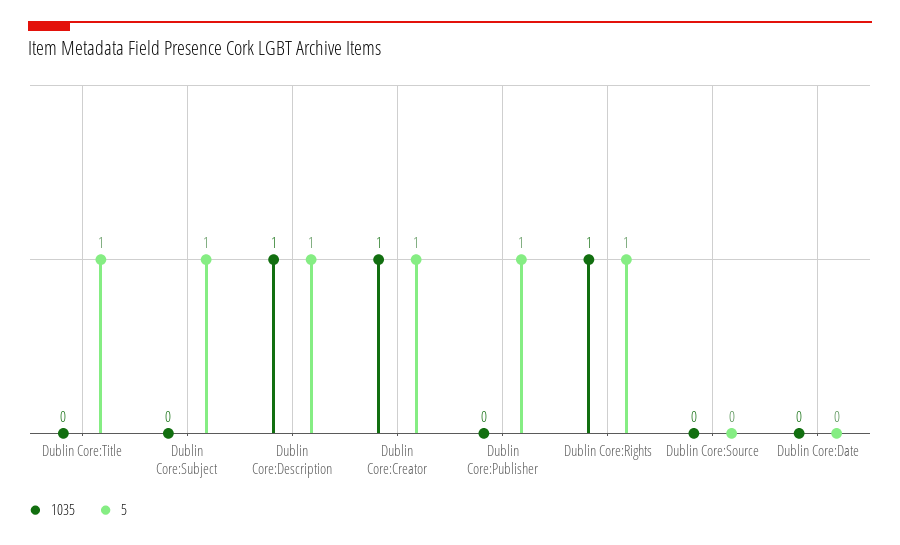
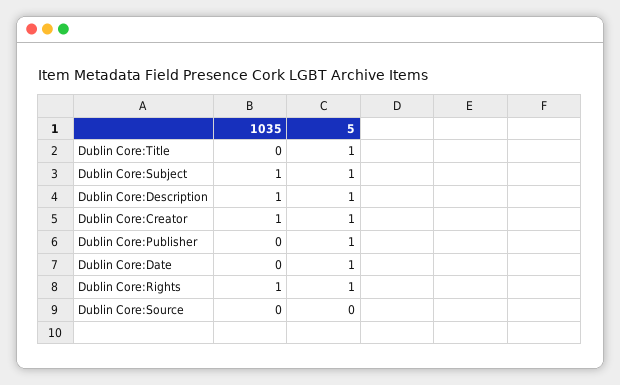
1035, Dublin Core:Subject: 0 -> 1
5, Dublin Core:Date: 0 -> 1

